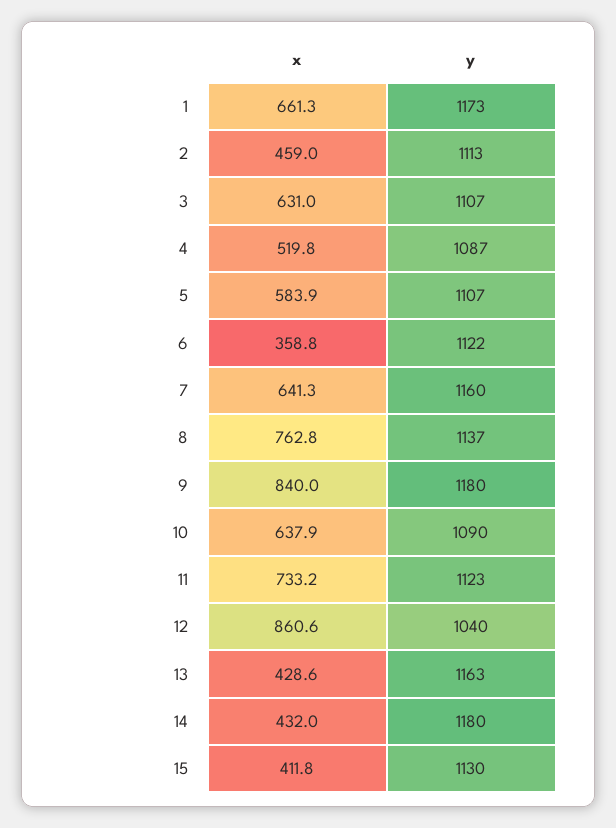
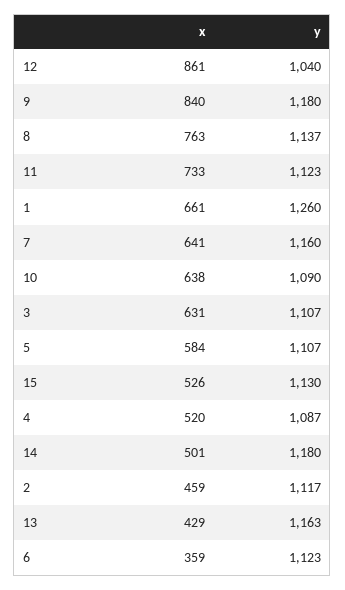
y, 1: 1173 -> 1260
y, 2: 1113 -> 1117
y, 6: 1122 -> 1123
x, 14: 432 -> 501
x, 15: 411.8 -> 526

